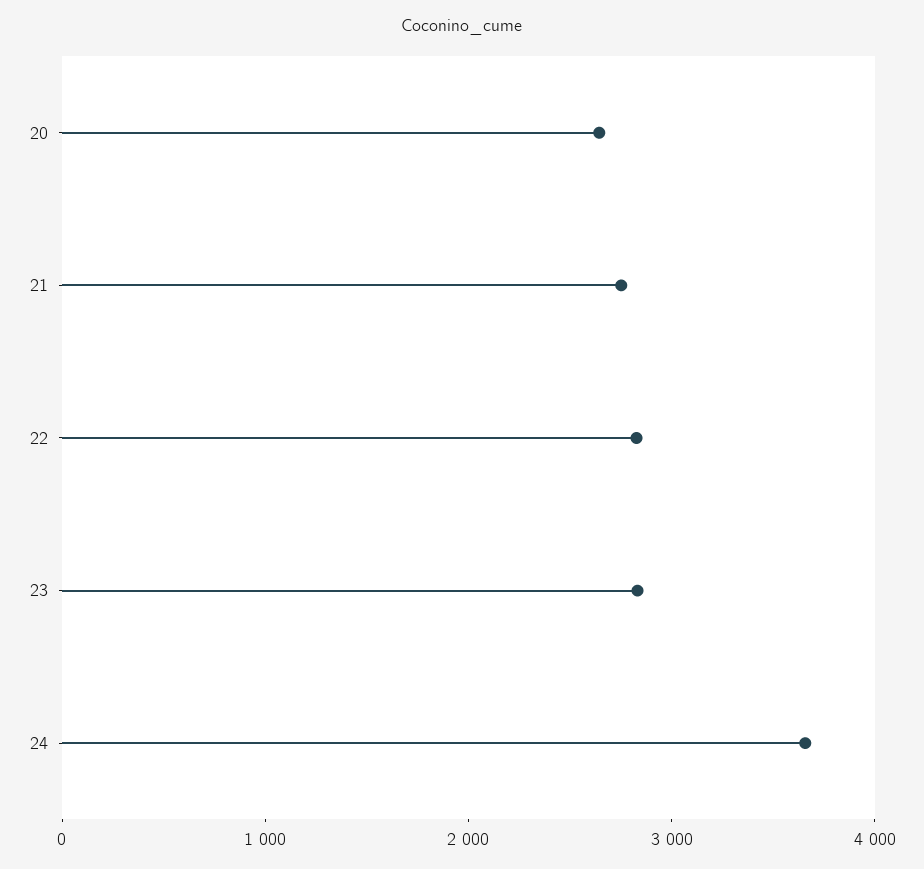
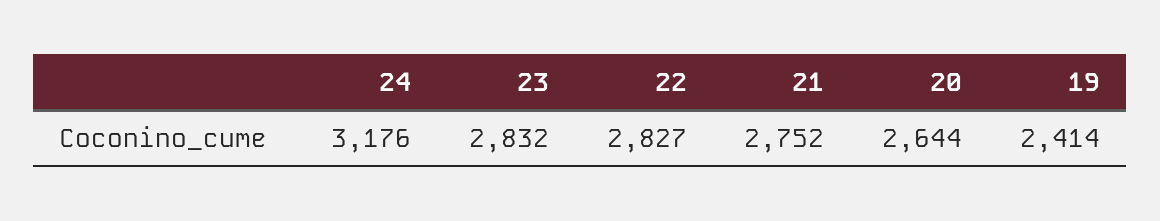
24: 3600 -> 3176
19: none -> 2414

